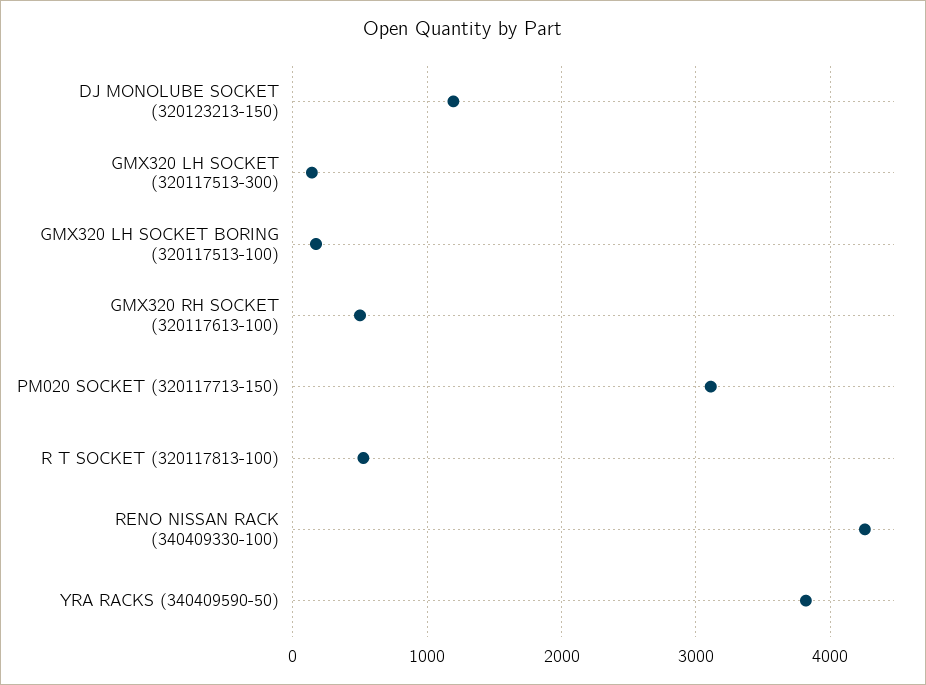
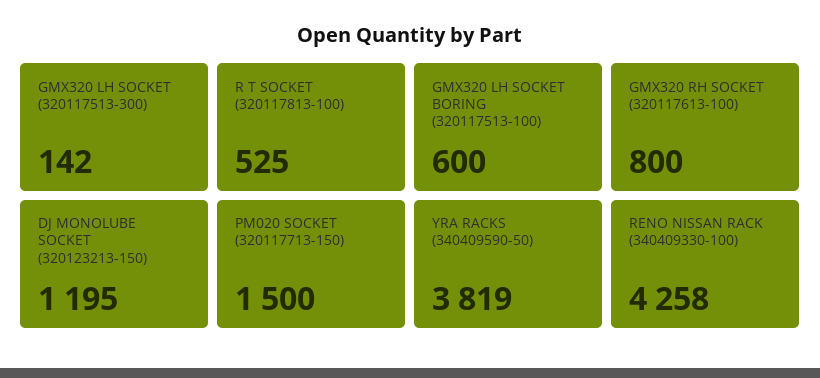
GMX320 LH SOCKET BORING (320117513-100): 200 -> 600
GMX320 RH SOCKET (320117613-100): 500 -> 800
PM020 SOCKET (320117713-150): 3100 -> 1500

